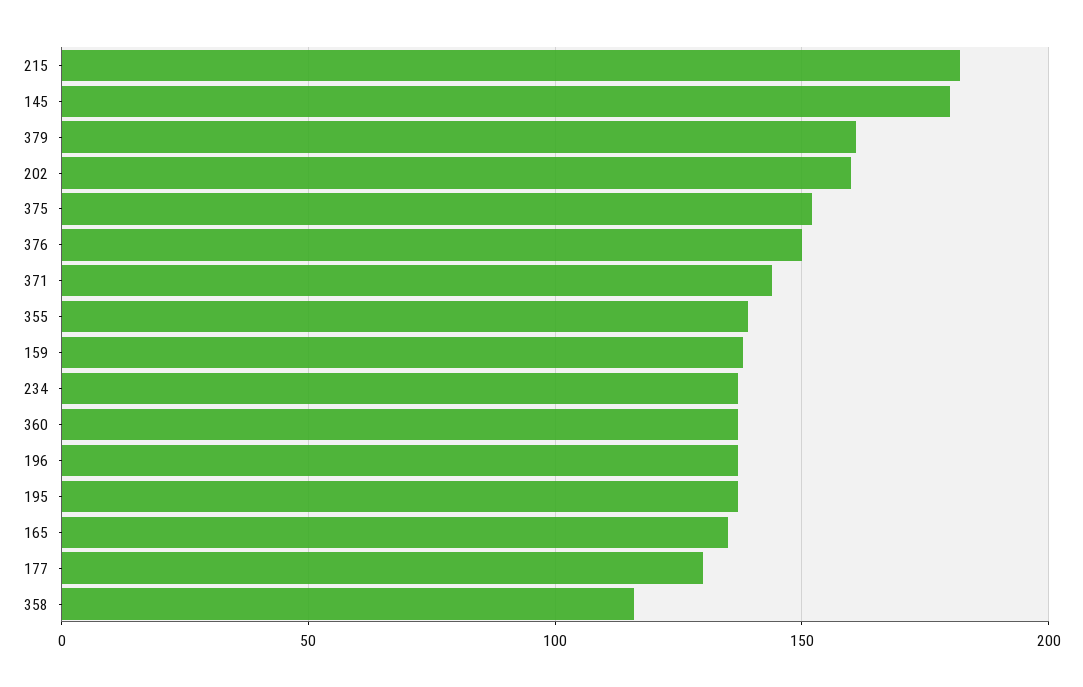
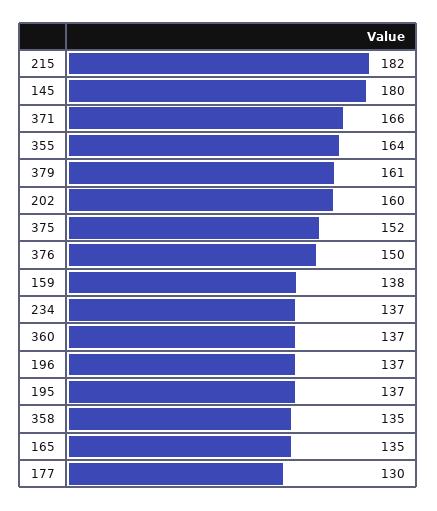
371: 145 -> 166
355: 140 -> 164
358: 115 -> 135

